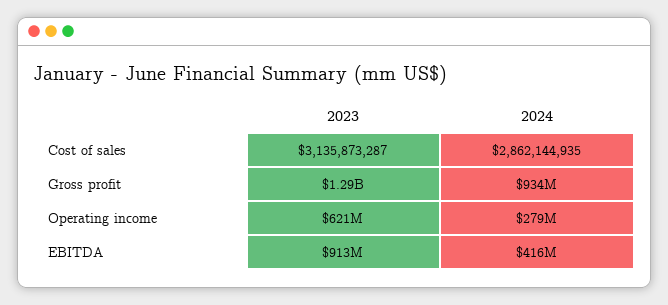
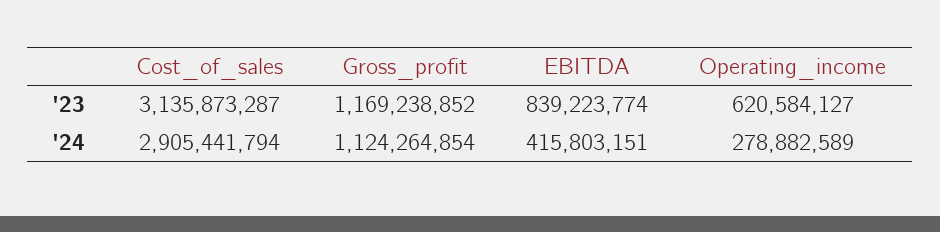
2024, Cost of sales: 2862144935 -> 2905441794
2023, Gross profit: 1290000000 -> 1169238852
2024, Gross profit: 934000000 -> 1124264854
2023, EBITDA: 913000000 -> 839223774

